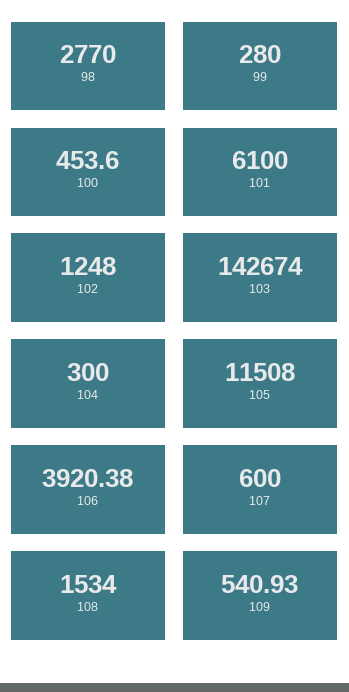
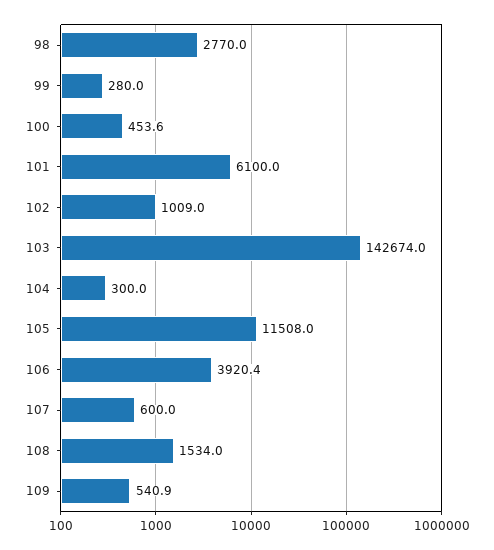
102: 1248 -> 1009

